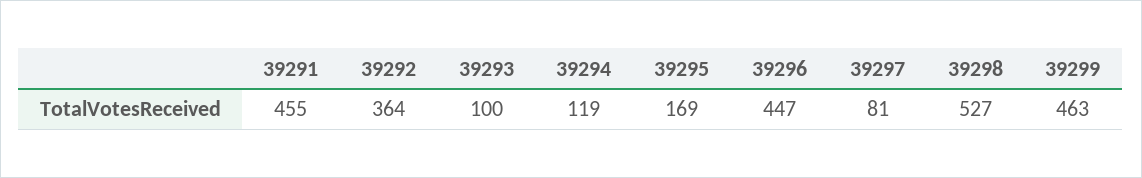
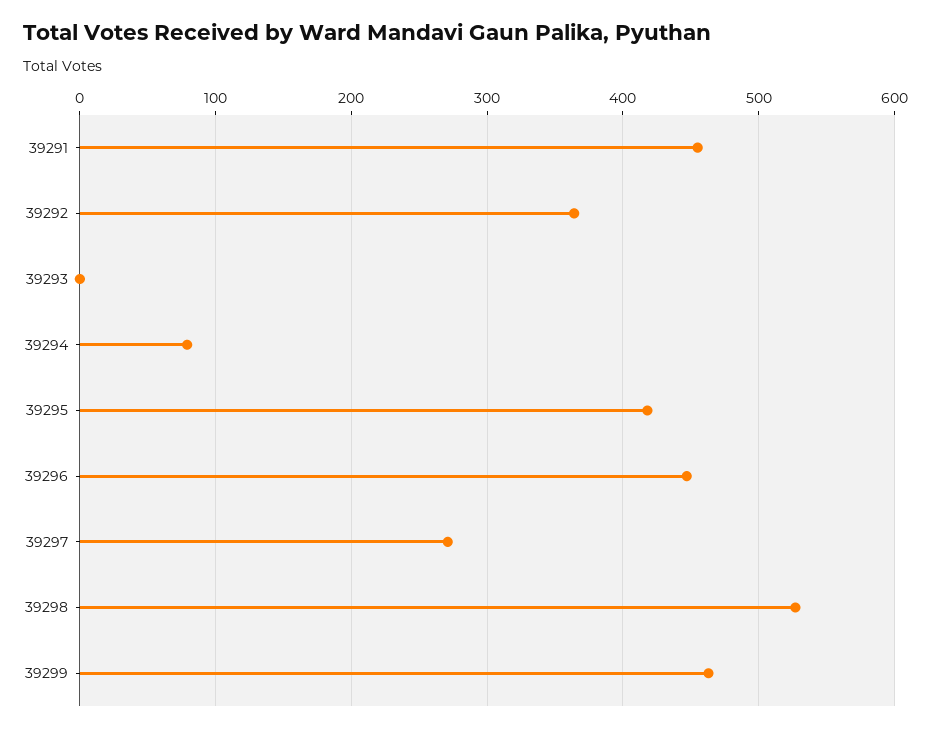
39293: 100 -> 0
39294: 119 -> 80
39295: 169 -> 420
39297: 81 -> 270

